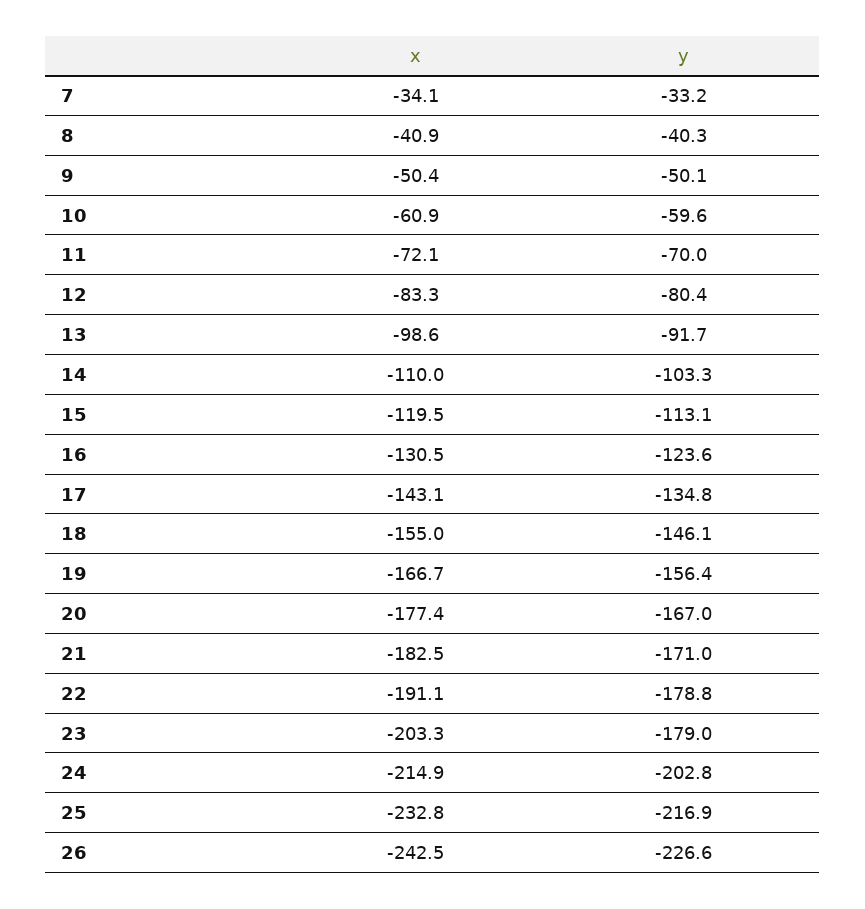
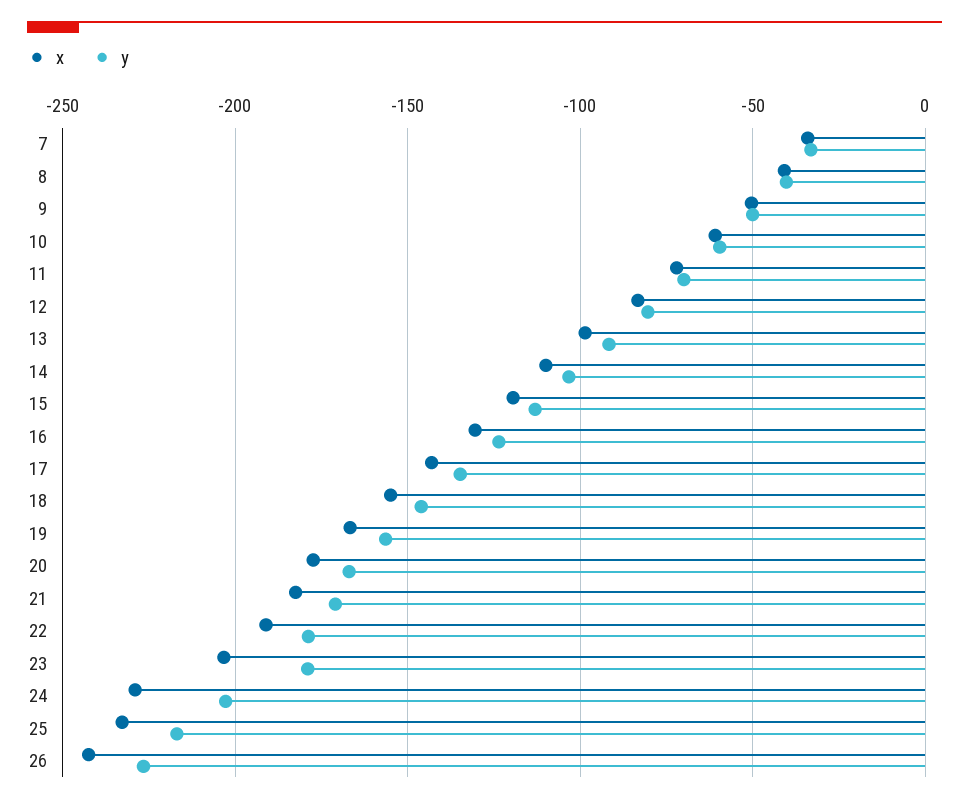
x, 24: -214.9 -> -230

